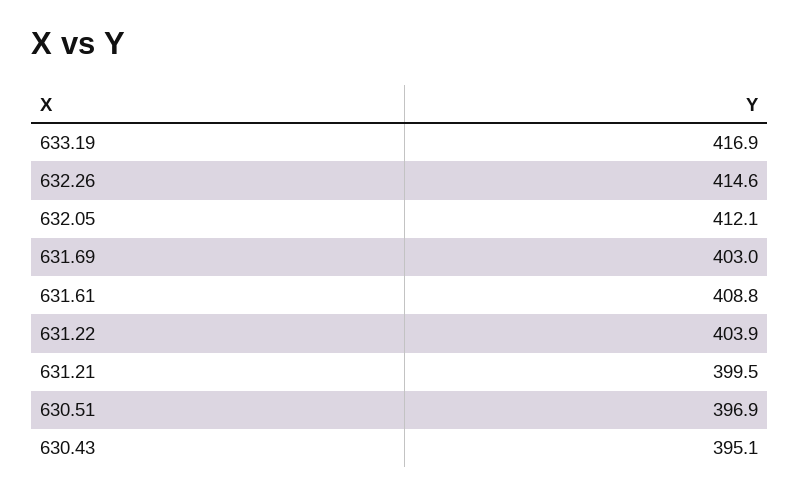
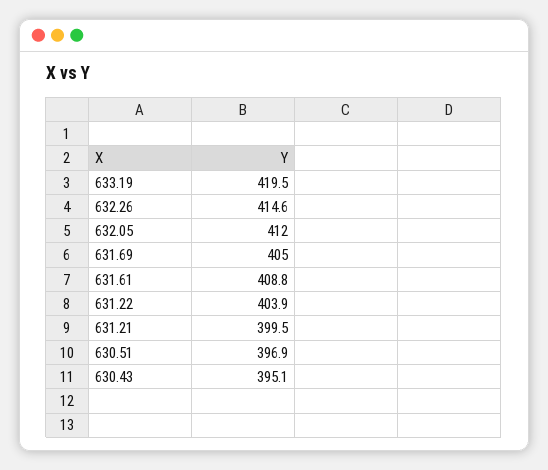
633.19: 416.9 -> 419.5
632.05: 412.1 -> 412
631.69: 403 -> 405

